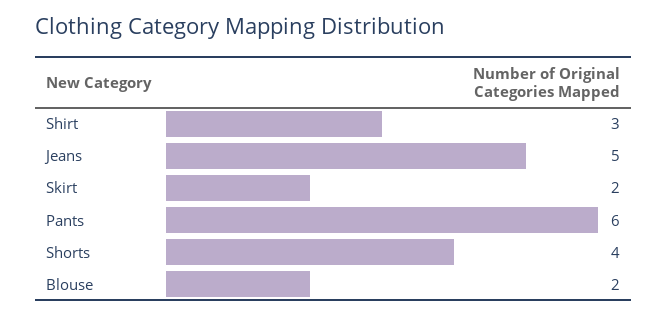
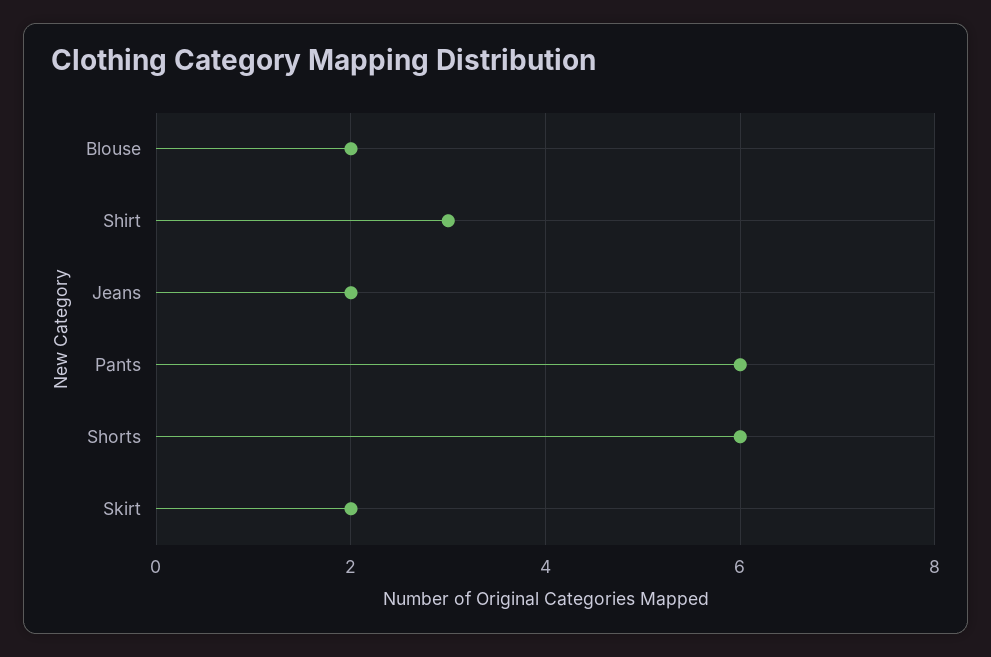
Jeans: 5 -> 2
Shorts: 4 -> 6

